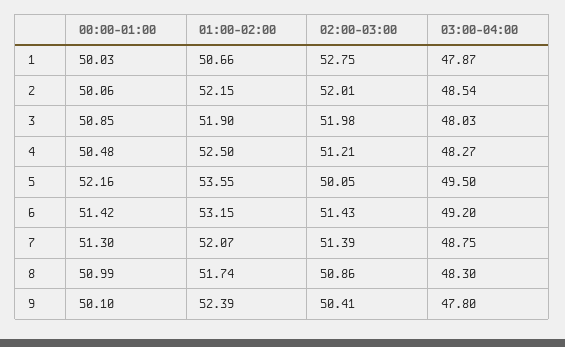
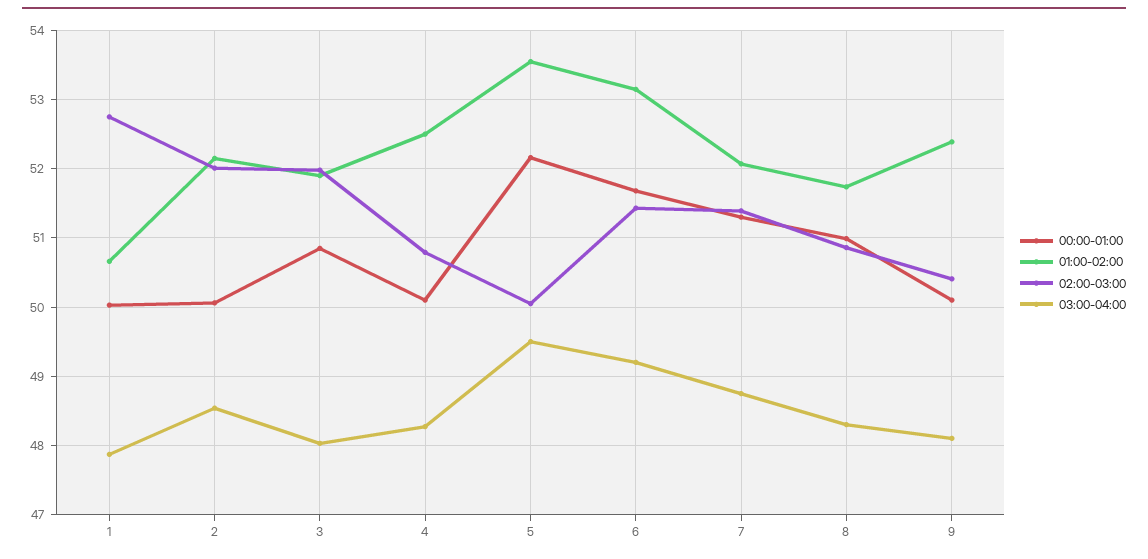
00:00-01:00, 4: 50.48 -> 50.1
02:00-03:00, 4: 51.21 -> 50.8
00:00-01:00, 6: 51.42 -> 51.7
03:00-04:00, 9: 47.8 -> 48.1

